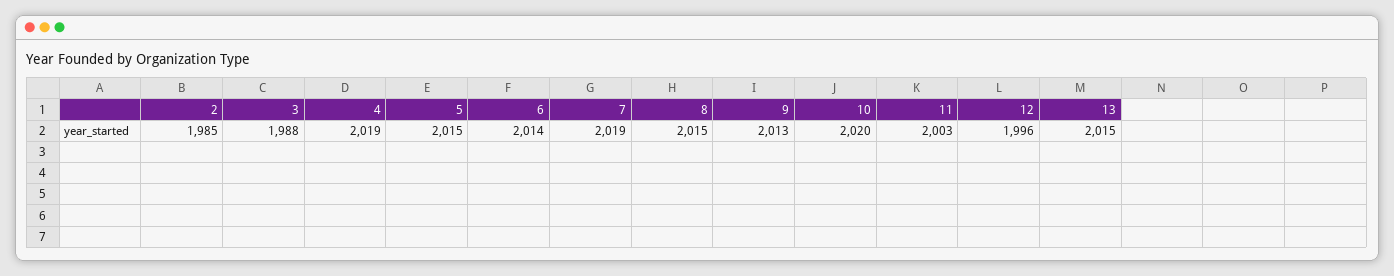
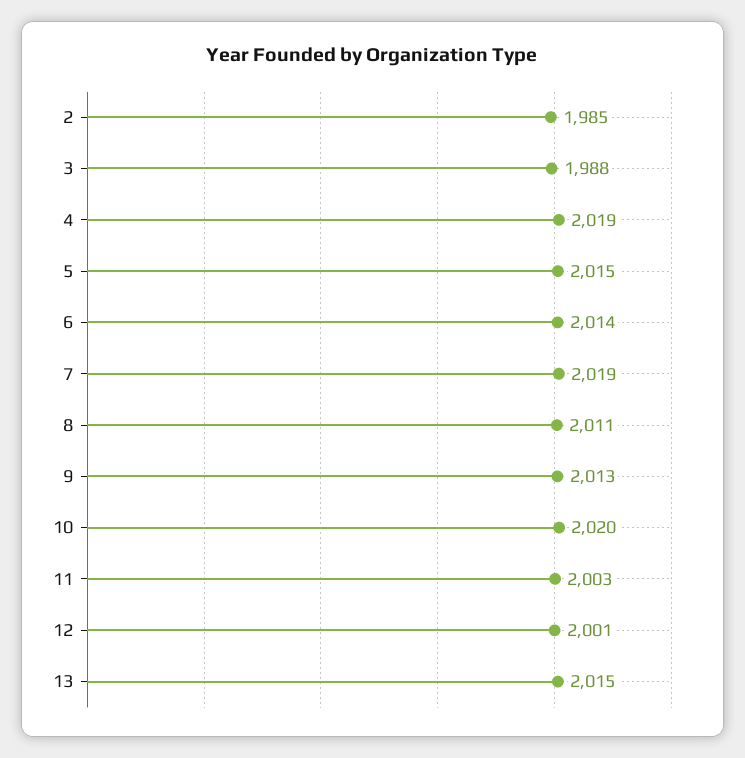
8: 2015 -> 2011
12: 1996 -> 2001

